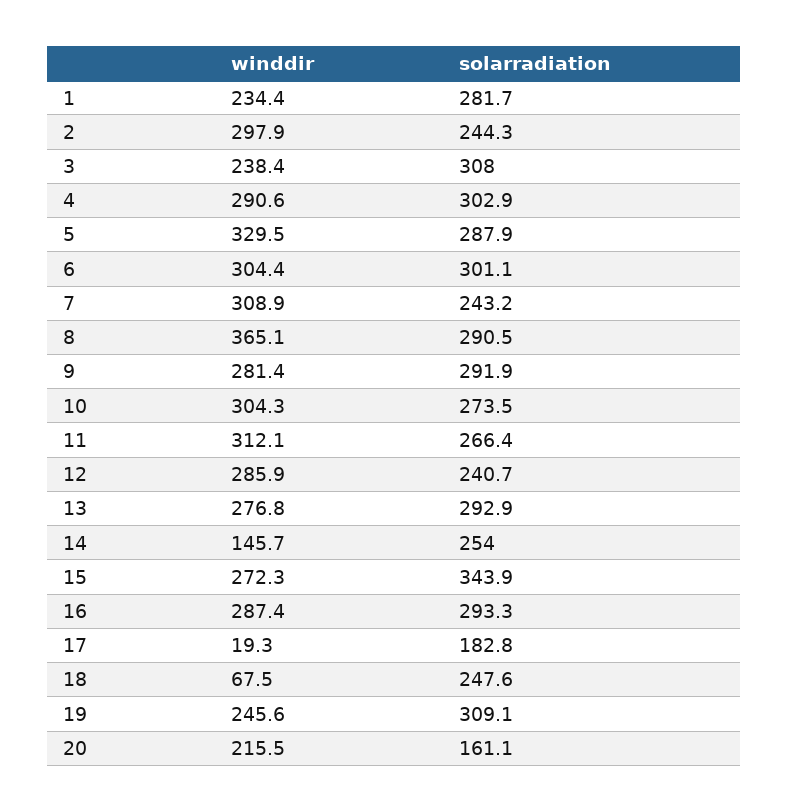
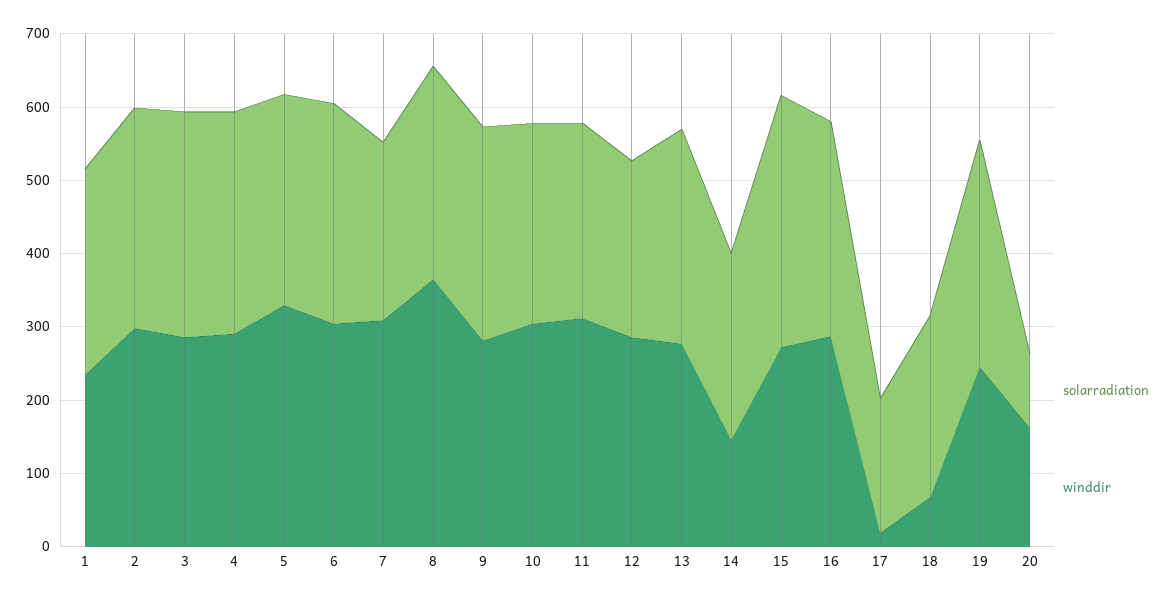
solarradiation, 2: 244.3 -> 300
winddir, 3: 238.4 -> 280
winddir, 20: 215.5 -> 160
solarradiation, 20: 161.1 -> 100

